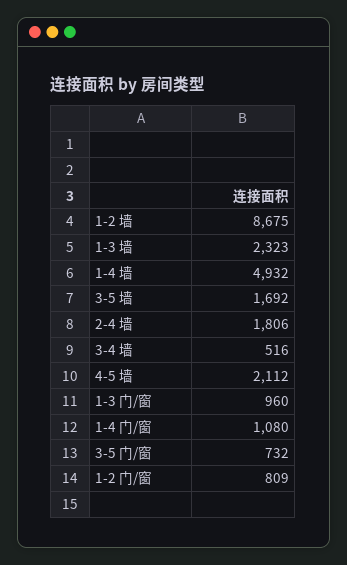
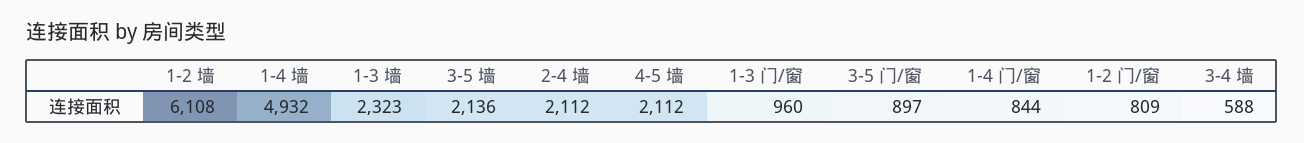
1-2 墙: 8675 -> 6108
3-5 墙: 1692 -> 2136
2-4 墙: 1806 -> 2112
3-4 墙: 516 -> 588
1-4 门/窗: 1080 -> 844
3-5 门/窗: 732 -> 897

